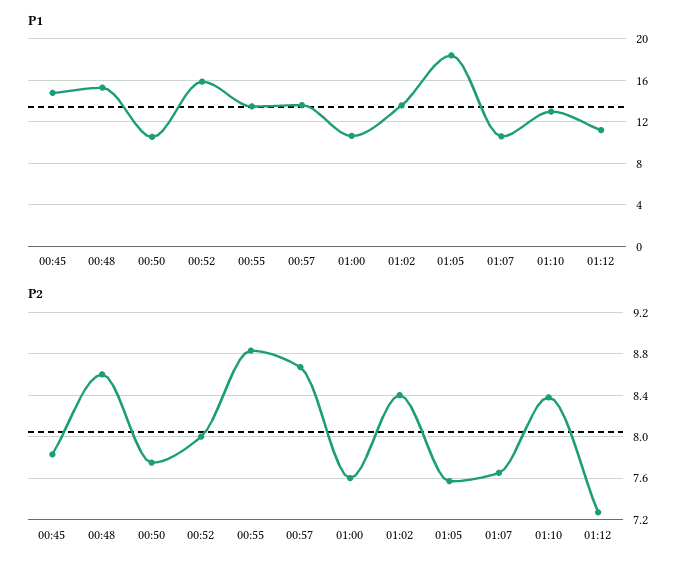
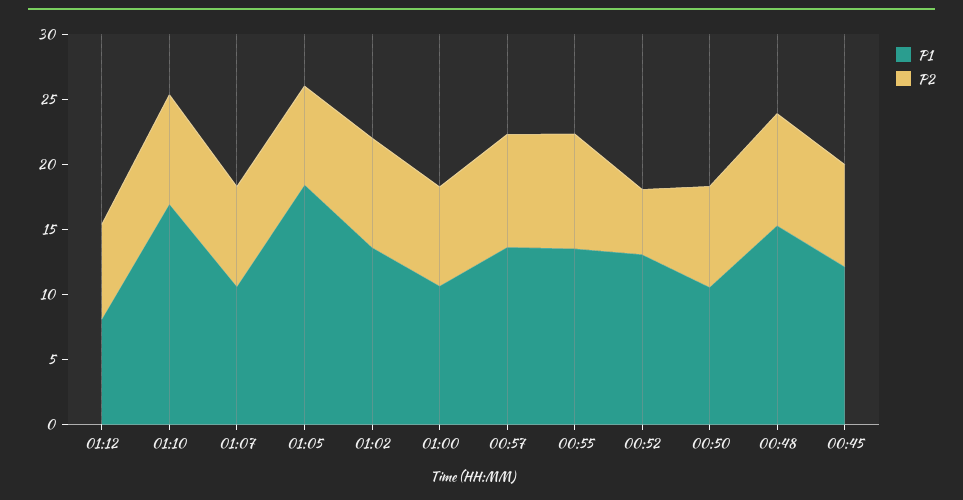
P1, 00:45: 15 -> 12
P1, 00:52: 16 -> 13
P1, 01:10: 13 -> 17
P1, 01:12: 11 -> 8
P2, 00:52: 8 -> 5

